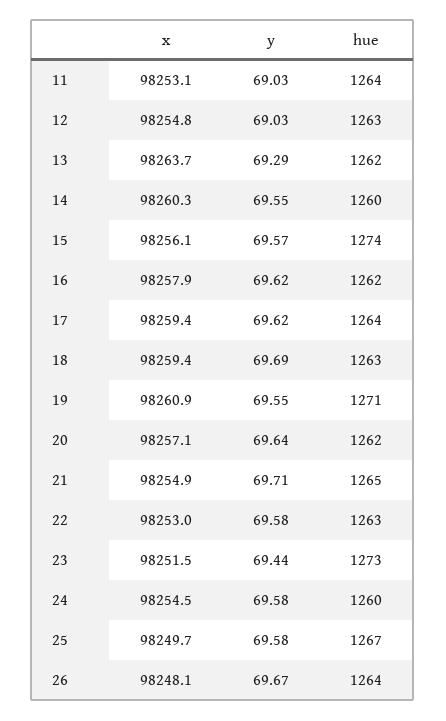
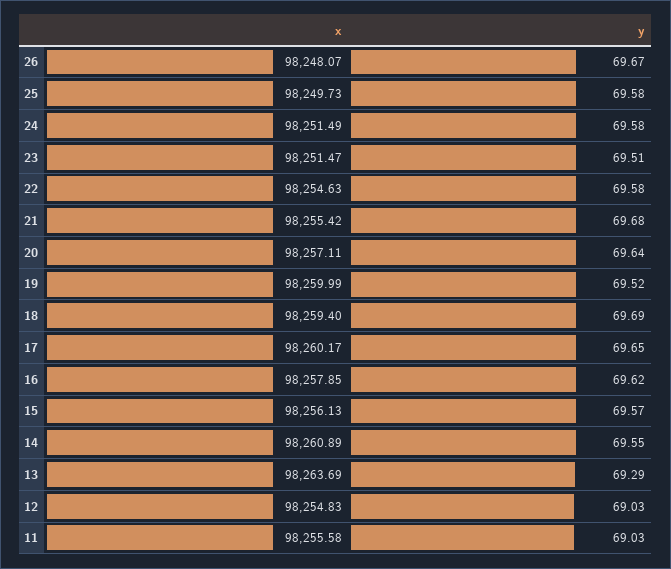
x, 11: 98253.1 -> 98255.58
hue, 11: 1264 -> none
hue, 12: 1263 -> none
hue, 13: 1262 -> none
x, 14: 98260.3 -> 98260.89
hue, 14: 1260 -> none
hue, 15: 1274 -> none
hue, 16: 1262 -> none
x, 17: 98259.4 -> 98260.17
y, 17: 69.62 -> 69.65
hue, 17: 1264 -> none
hue, 18: 1263 -> none
x, 19: 98260.9 -> 98259.99
y, 19: 69.55 -> 69.52
hue, 19: 1271 -> none
hue, 20: 1262 -> none
x, 21: 98254.9 -> 98255.42
y, 21: 69.71 -> 69.68
hue, 21: 1265 -> none
x, 22: 98253 -> 98254.63
hue, 22: 1263 -> none
y, 23: 69.44 -> 69.51
hue, 23: 1273 -> none
x, 24: 98254.5 -> 98251.49
hue, 24: 1260 -> none
hue, 25: 1267 -> none
hue, 26: 1264 -> none

